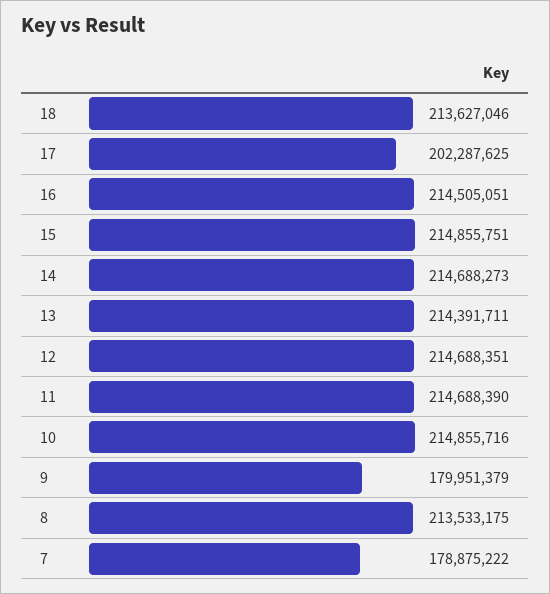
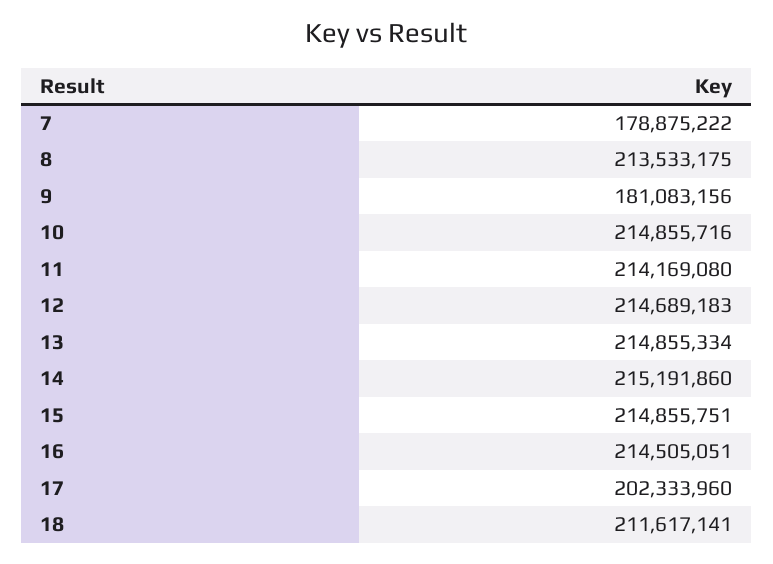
18: 213627046 -> 211617141
17: 202287625 -> 202333960
14: 214688273 -> 215191860
13: 214391711 -> 214855334
12: 214688351 -> 214689183
11: 214688390 -> 214169080
9: 179951379 -> 181083156

